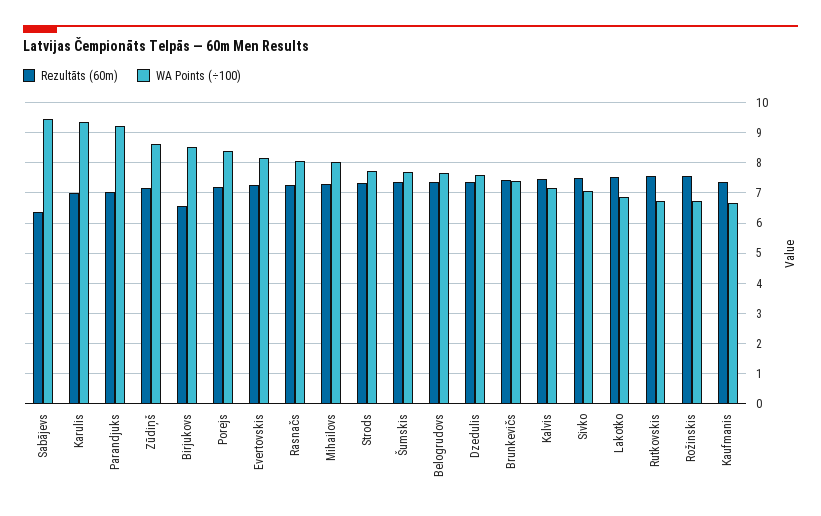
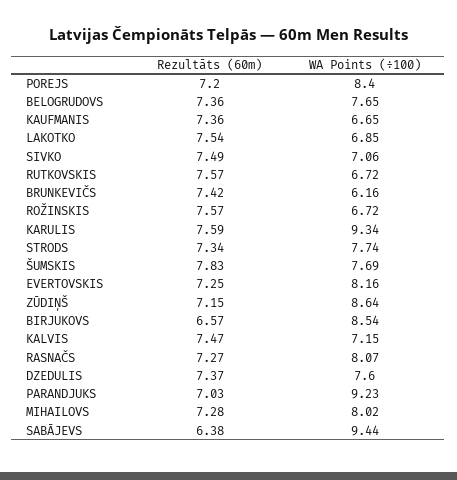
Rezultāts (60m), Karulis: 7 -> 7.59
Rezultāts (60m), Šumskis: 7.4 -> 7.83
WA Points (÷100), Brunkevičs: 7.4 -> 6.16

